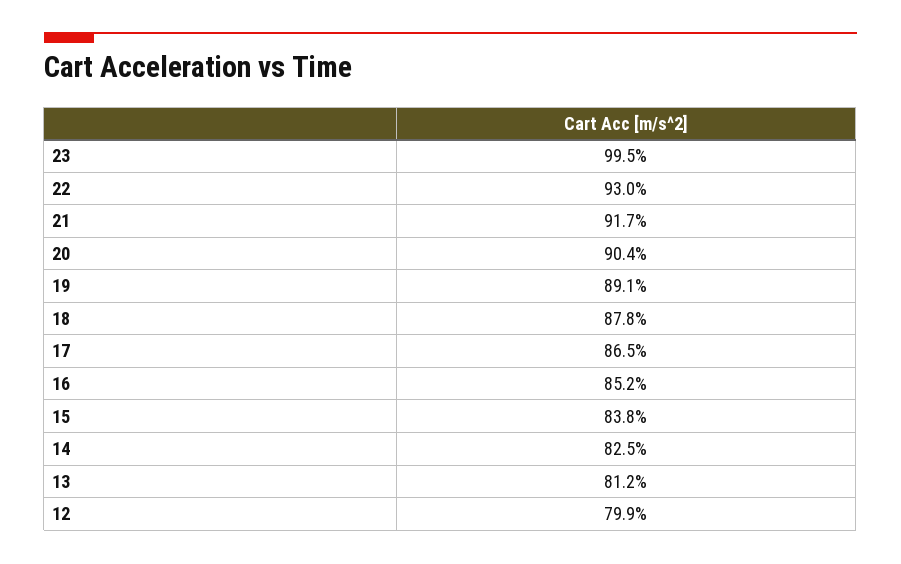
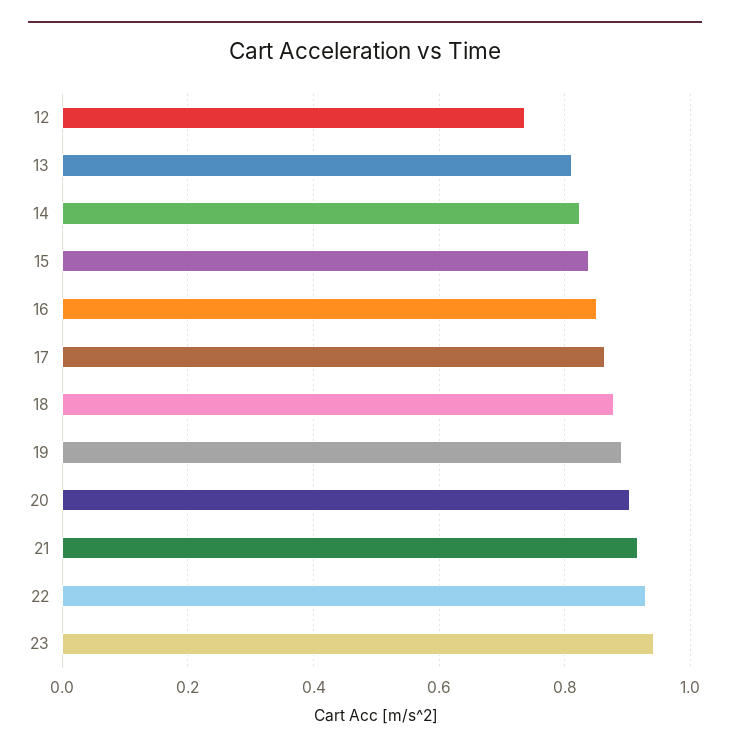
23: 0.995 -> 0.94
12: 0.799 -> 0.74

